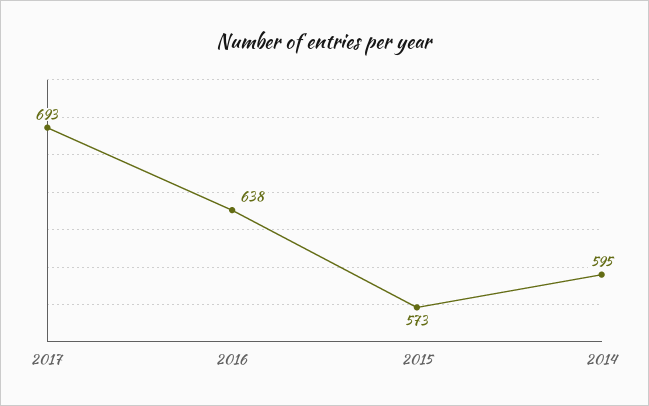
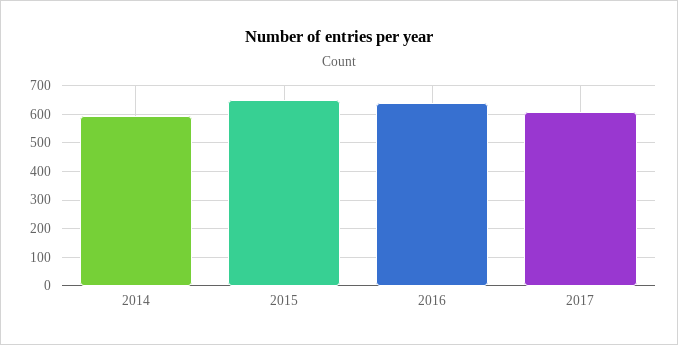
2017: 693 -> 600
2015: 573 -> 650

